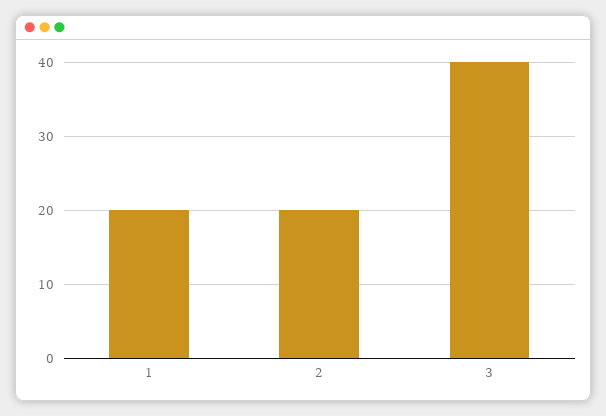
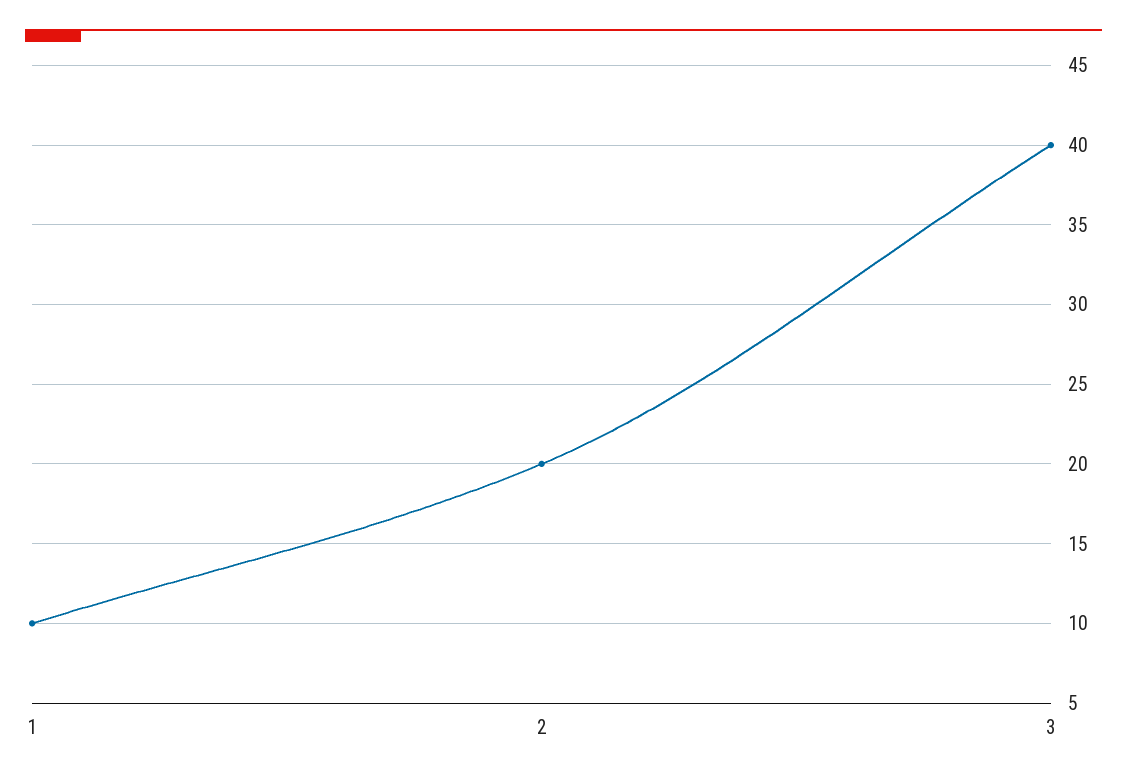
1: 20 -> 10

